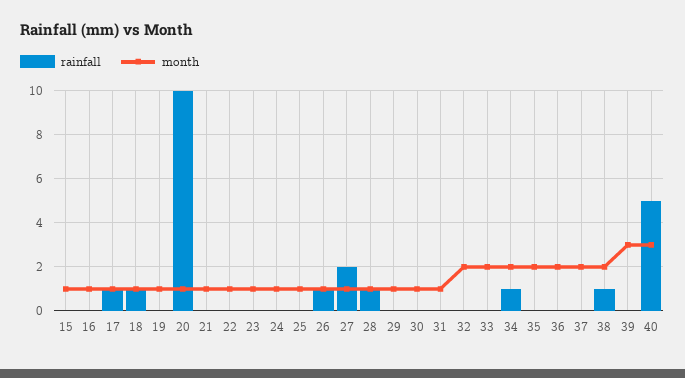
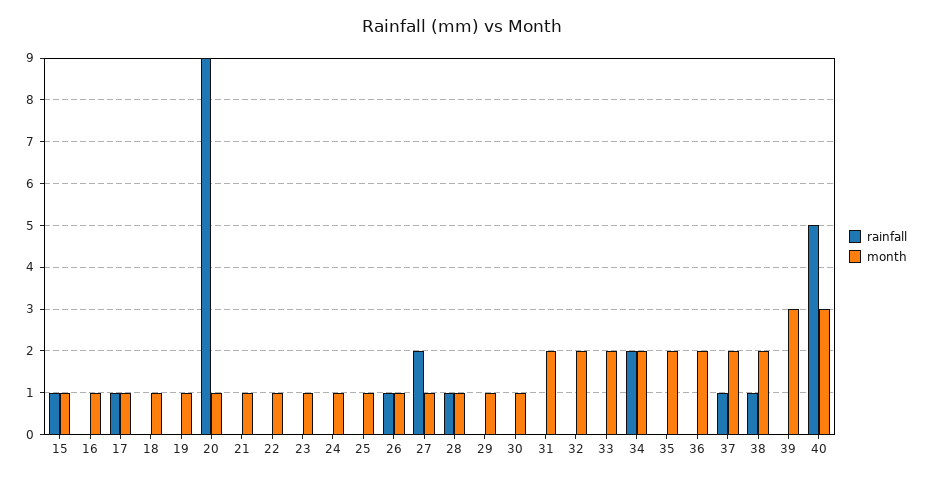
rainfall, 15: 0 -> 1
rainfall, 18: 1 -> 0
rainfall, 20: 10 -> 9
month, 31: 1 -> 2
rainfall, 34: 1 -> 2
rainfall, 37: 0 -> 1

